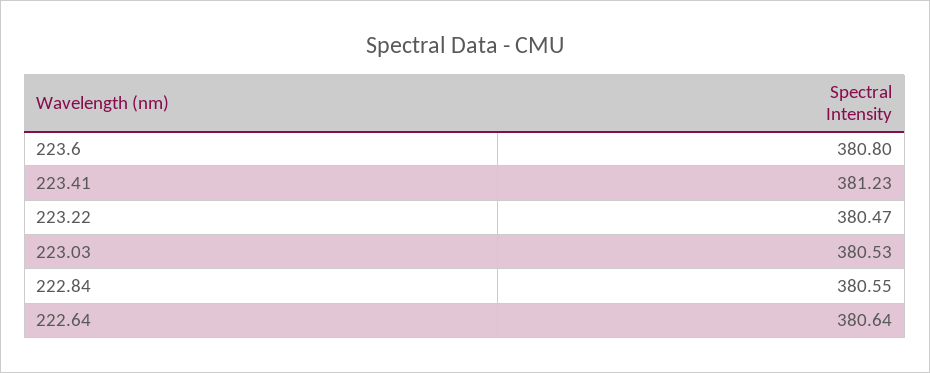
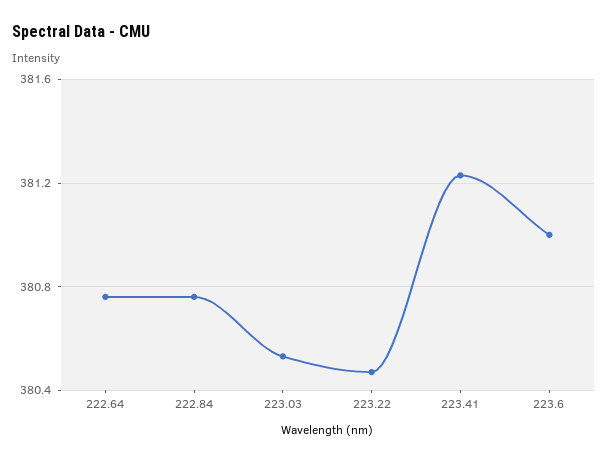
223.6: 380.8 -> 381
222.84: 380.55 -> 380.75
222.64: 380.64 -> 380.75

